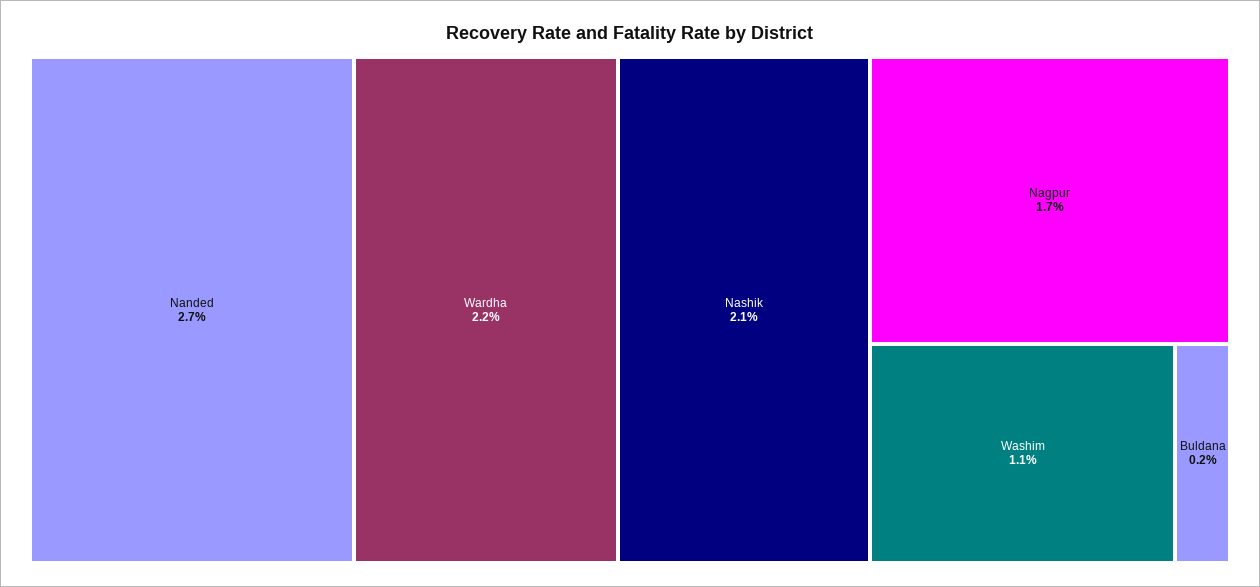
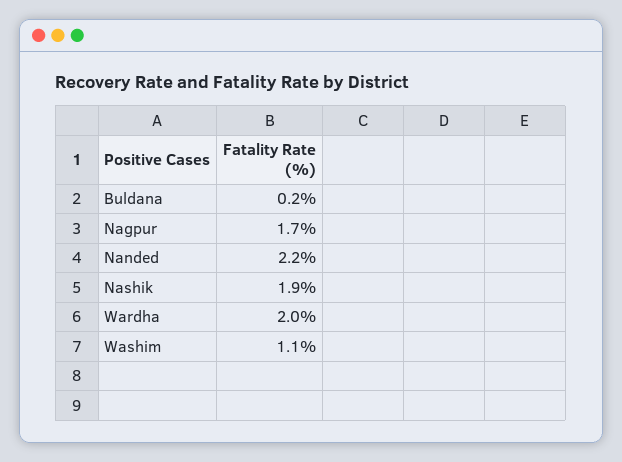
Nanded: 2.7 -> 2.2
Wardha: 2.2 -> 2
Nashik: 2.1 -> 1.9

